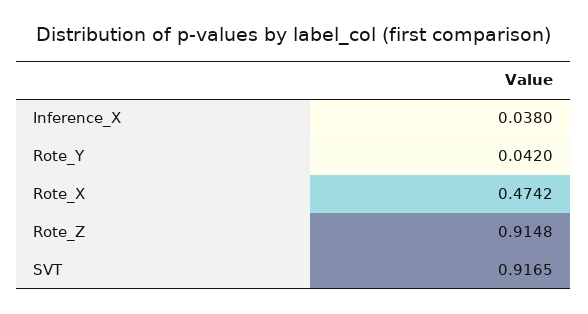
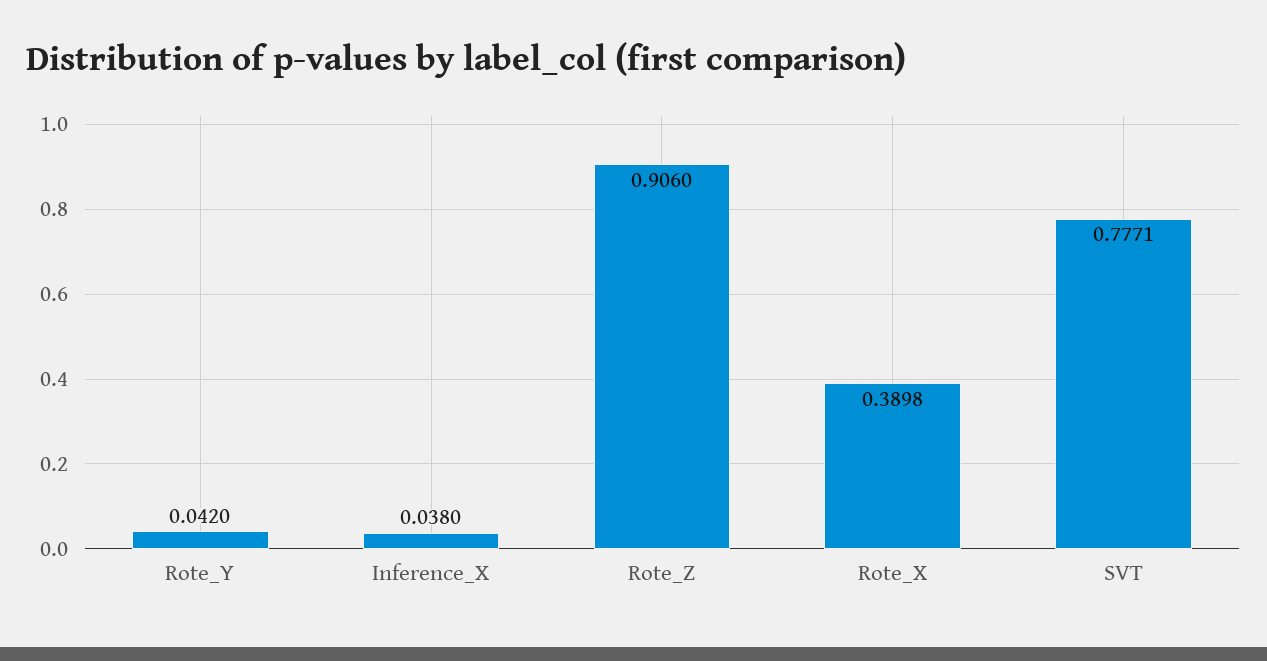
Rote_X: 0.4742 -> 0.3898
Rote_Z: 0.9148 -> 0.906
SVT: 0.9165 -> 0.7771

